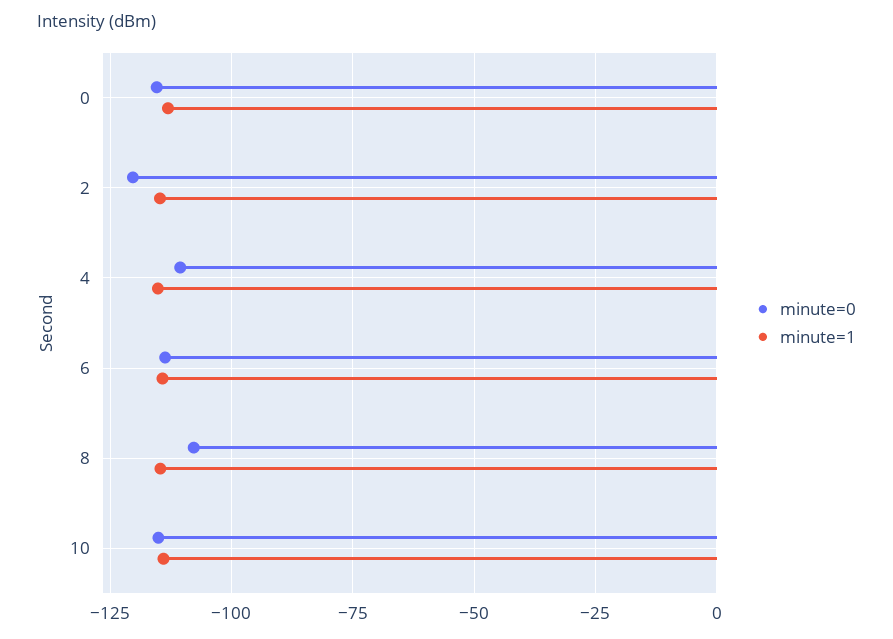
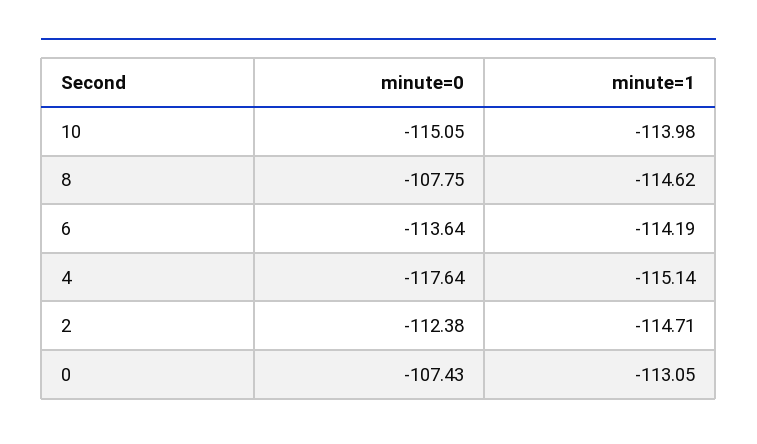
minute=0, 0: -115 -> -107.43
minute=0, 2: -120 -> -112.38
minute=0, 4: -110 -> -117.64

